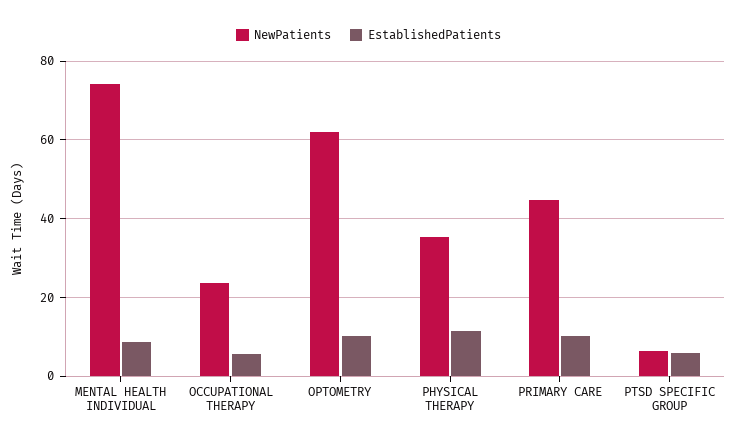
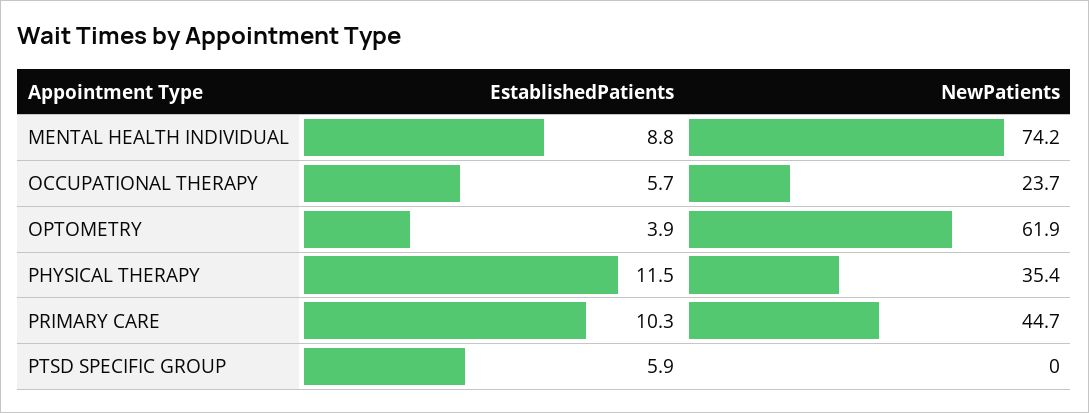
EstablishedPatients, OPTOMETRY: 10 -> 3.9
NewPatients, PTSD SPECIFIC GROUP: 6 -> 0

